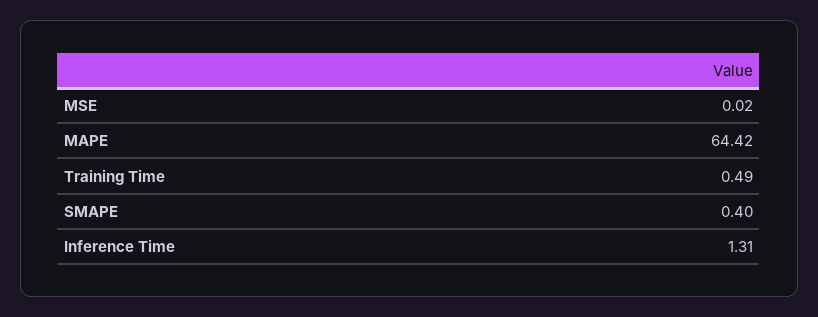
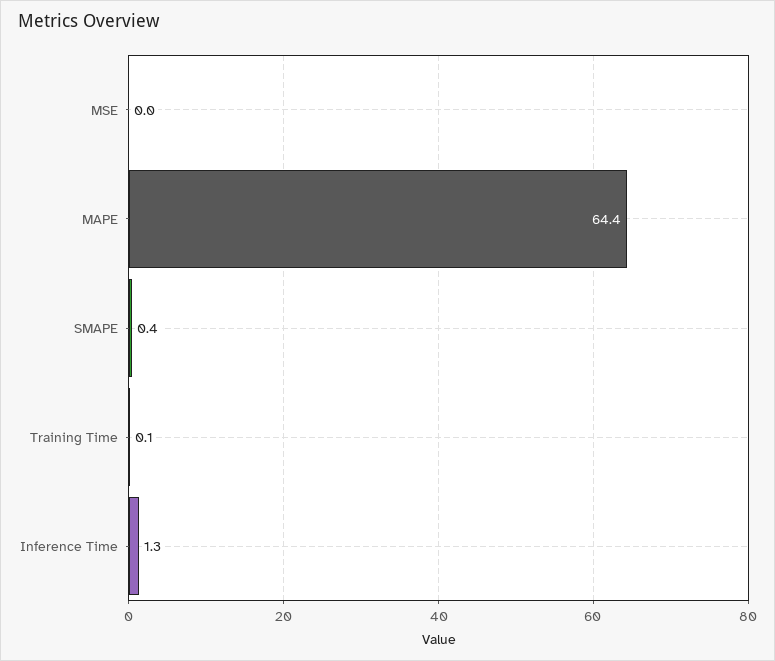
Training Time: 0.49 -> 0.1

